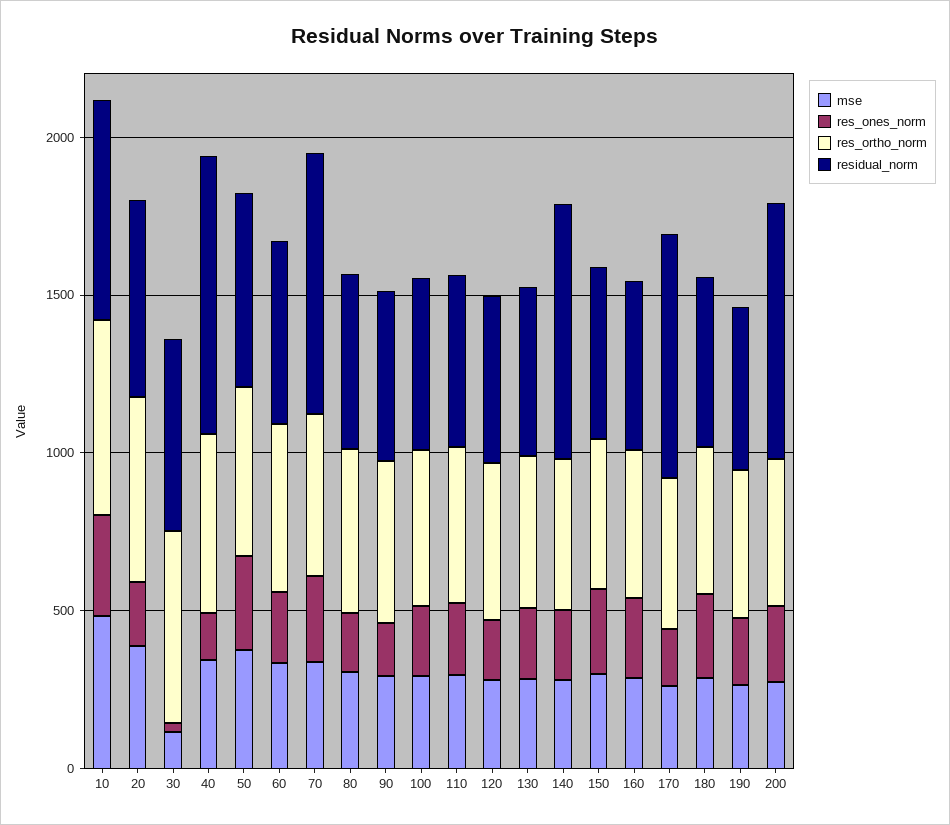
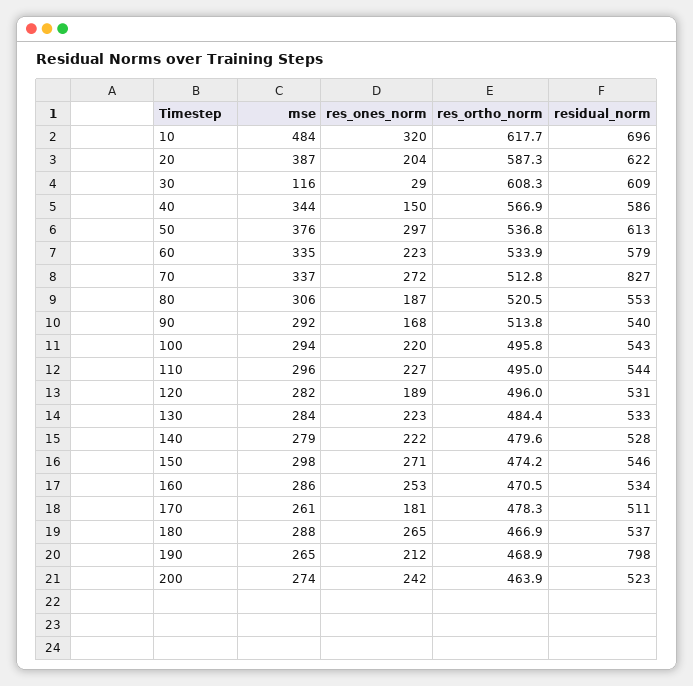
residual_norm, 40: 900 -> 586
residual_norm, 140: 800 -> 528
residual_norm, 170: 800 -> 511
residual_norm, 190: 500 -> 798
residual_norm, 200: 800 -> 523

